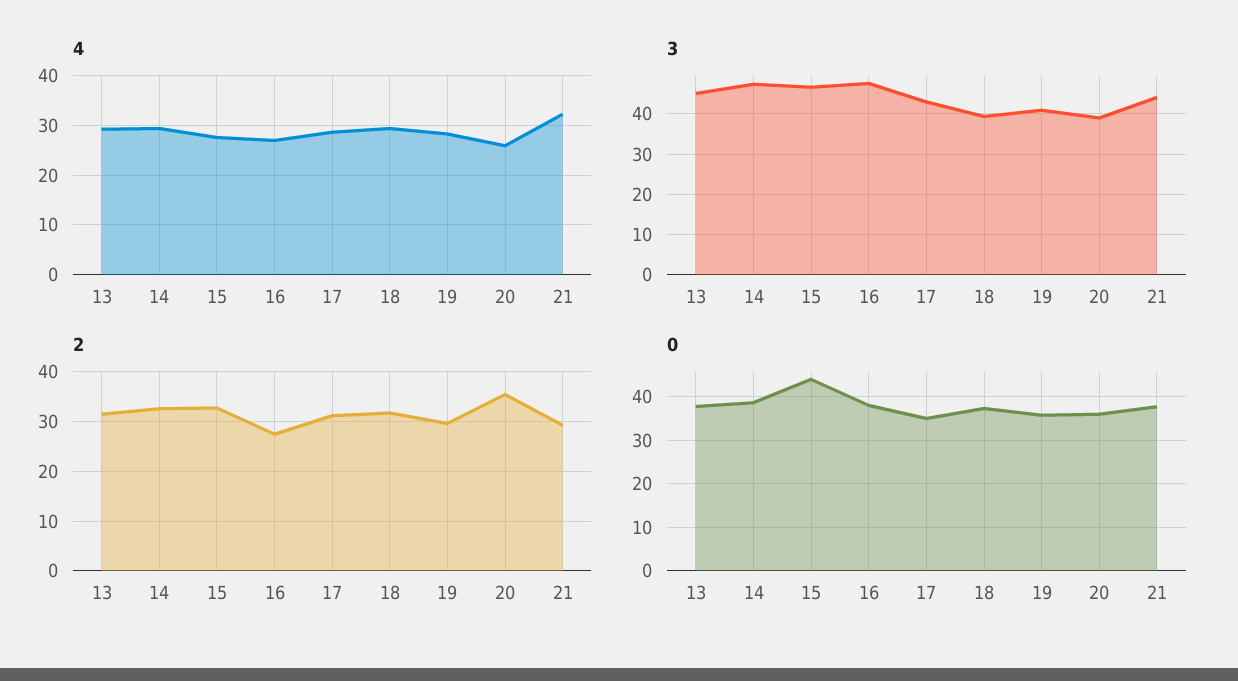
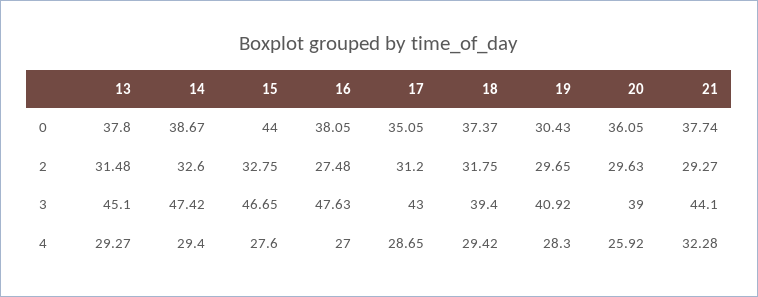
2, 20: 36 -> 29.63
0, 19: 36 -> 30.43

